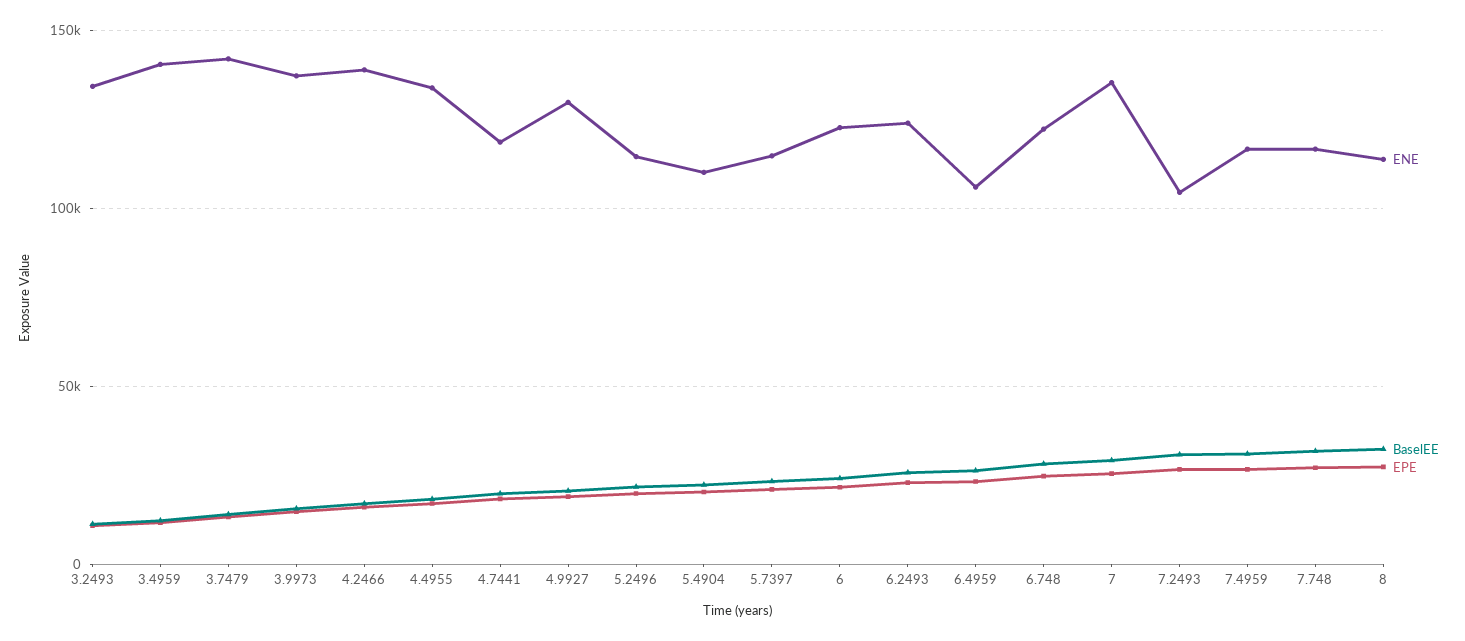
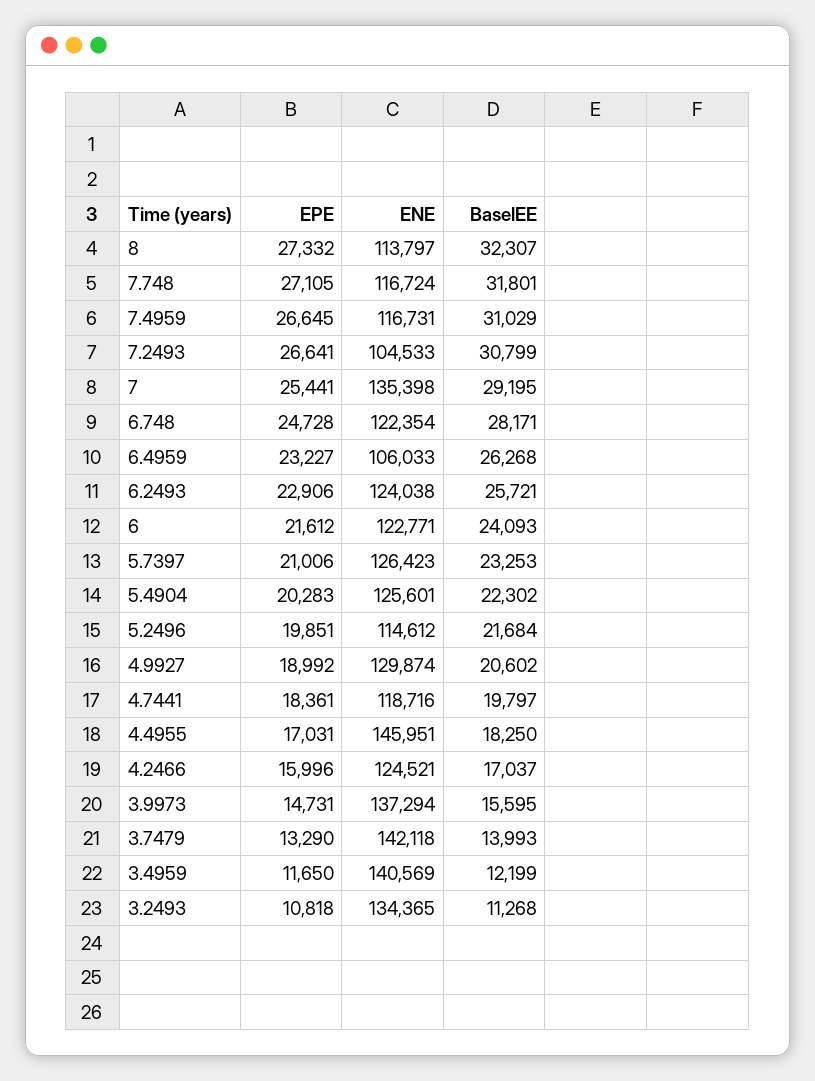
ENE, 4.2466: 140000 -> 124521
ENE, 4.4955: 135000 -> 145951
ENE, 5.4904: 110000 -> 125601
ENE, 5.7397: 115000 -> 126423

